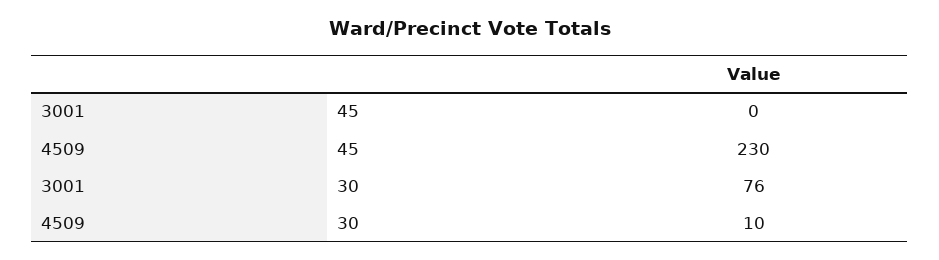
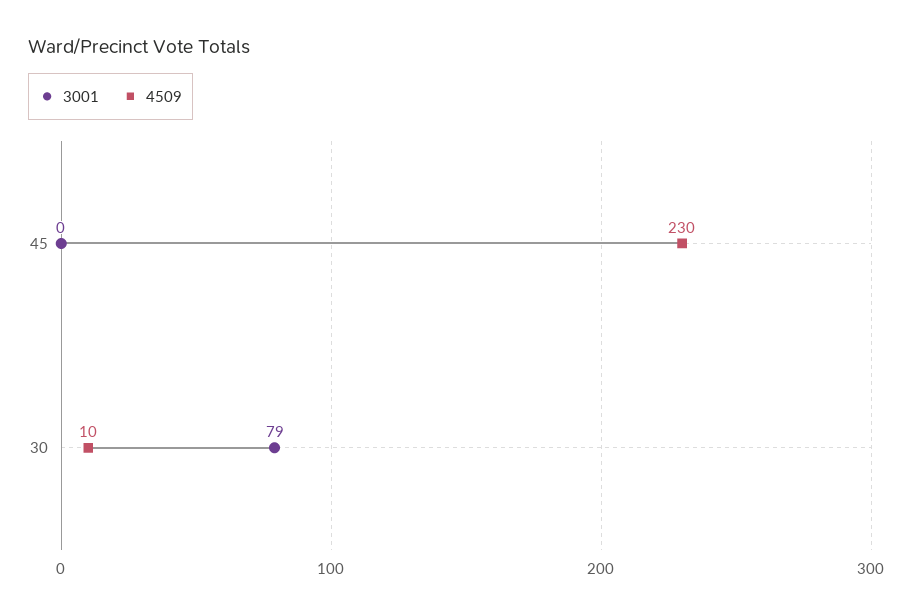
3001, 30: 76 -> 79

